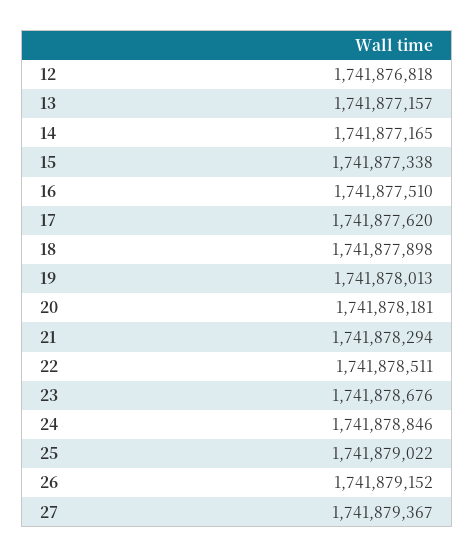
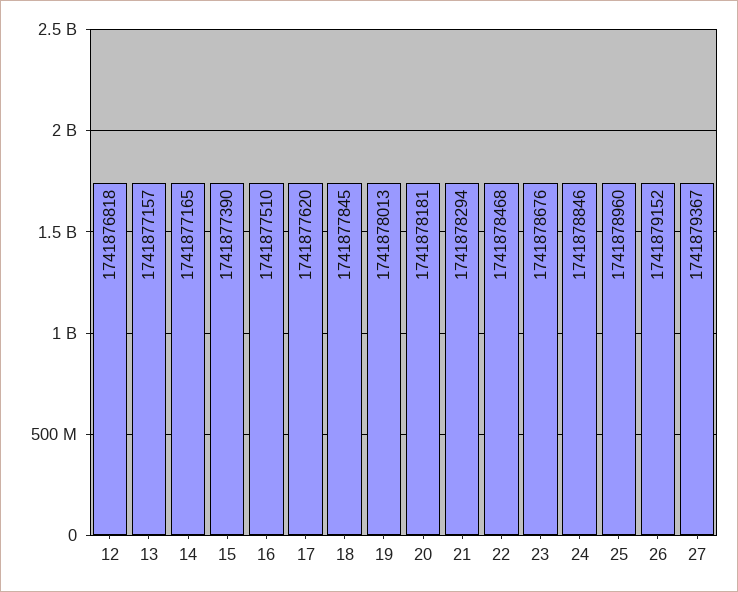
15: 1741877338 -> 1741877390
18: 1741877898 -> 1741877845
22: 1741878511 -> 1741878468
25: 1741879022 -> 1741878960

